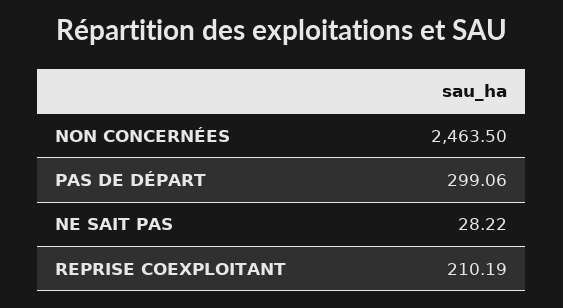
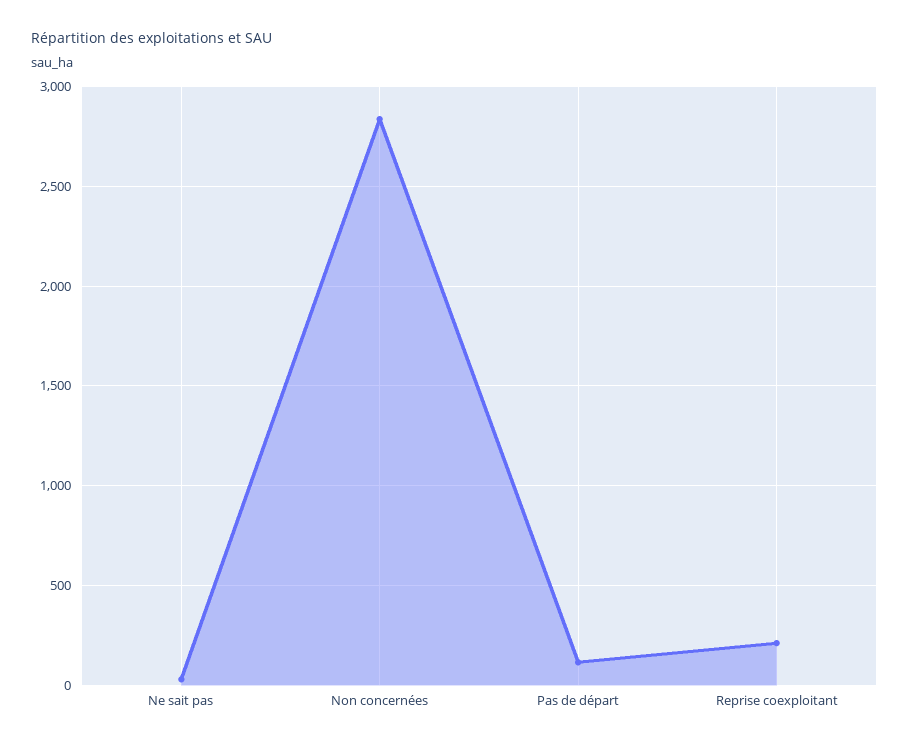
NON CONCERNÉES: 2463.5 -> 2850
PAS DE DÉPART: 299.06 -> 100

